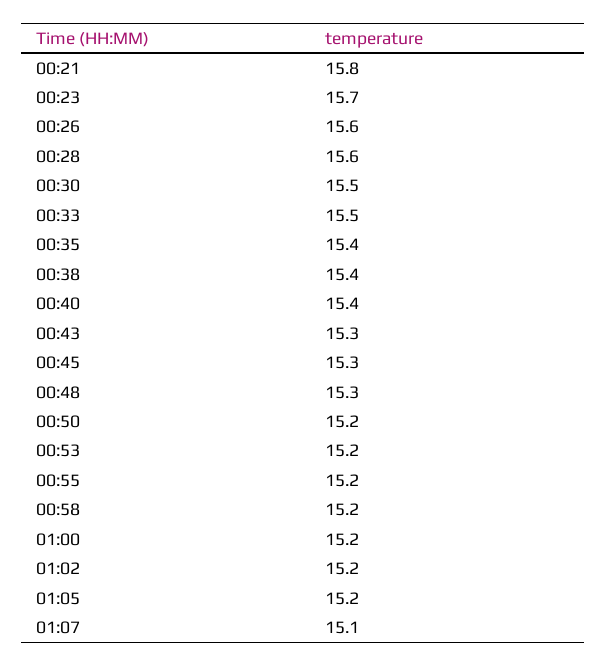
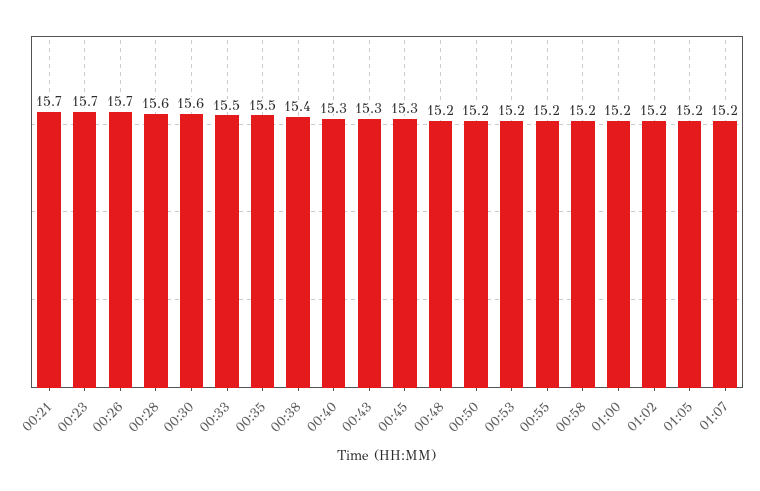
00:21: 15.8 -> 15.7
00:26: 15.6 -> 15.7
00:30: 15.5 -> 15.6
00:35: 15.4 -> 15.5
00:40: 15.4 -> 15.3
00:48: 15.3 -> 15.2
01:07: 15.1 -> 15.2

